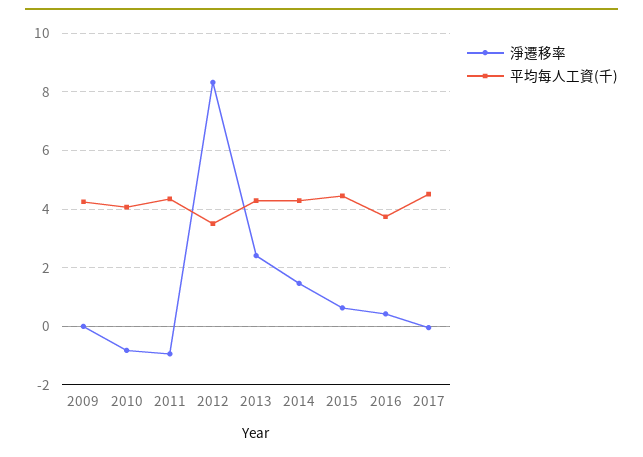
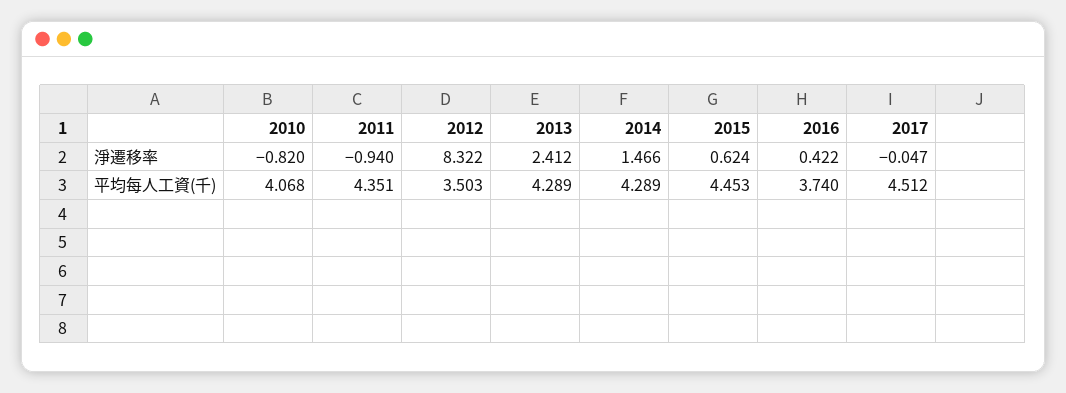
淨遷移率, 2009: 0 -> none
平均每人工資(千), 2009: 4.25 -> none

